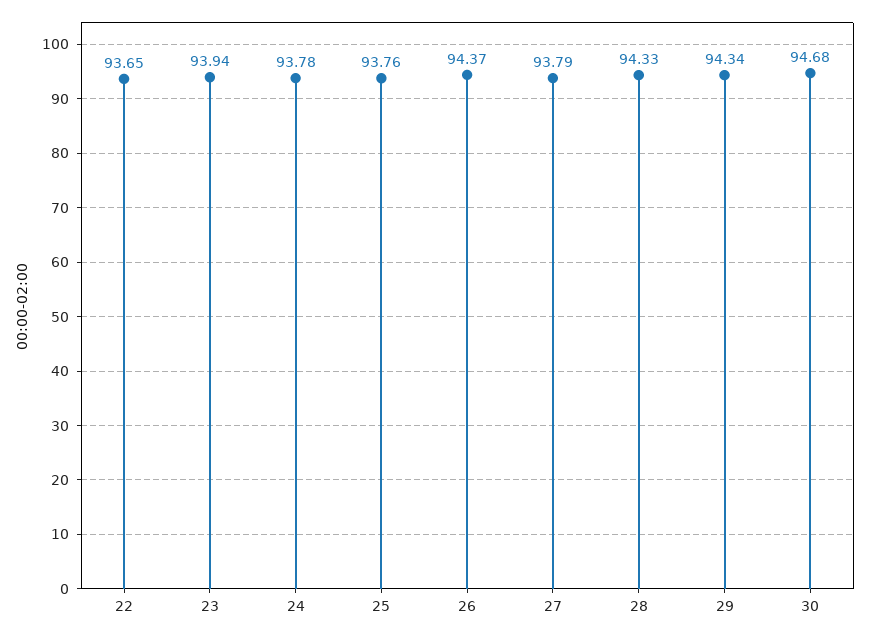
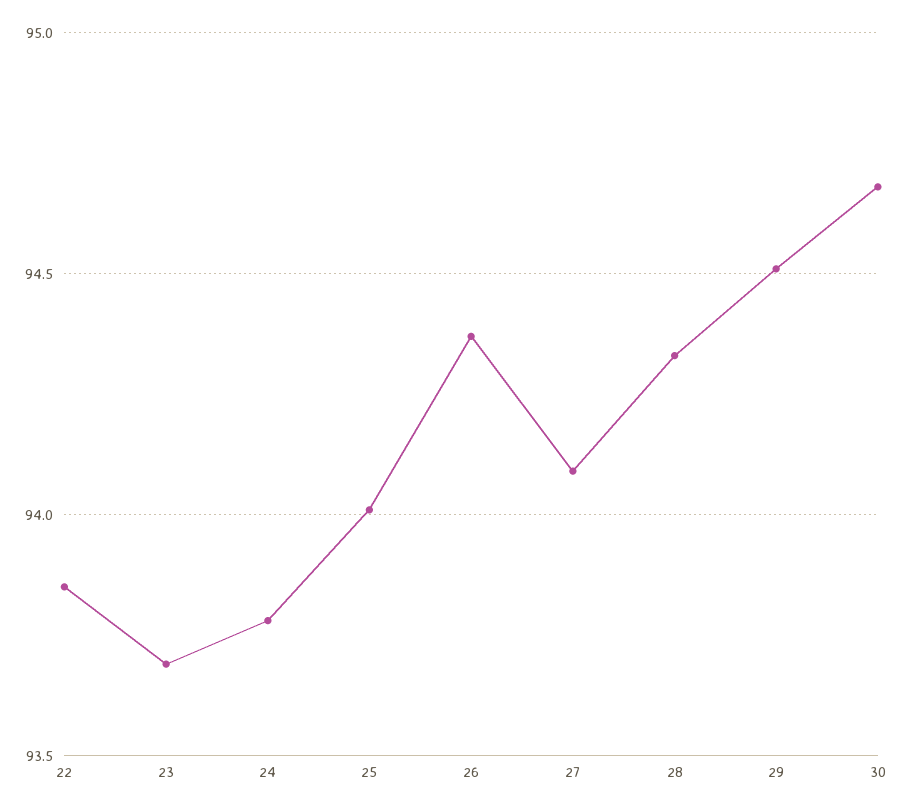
22: 93.65 -> 93.85
23: 93.94 -> 93.7
25: 93.76 -> 94
27: 93.79 -> 94.1
29: 94.34 -> 94.5

